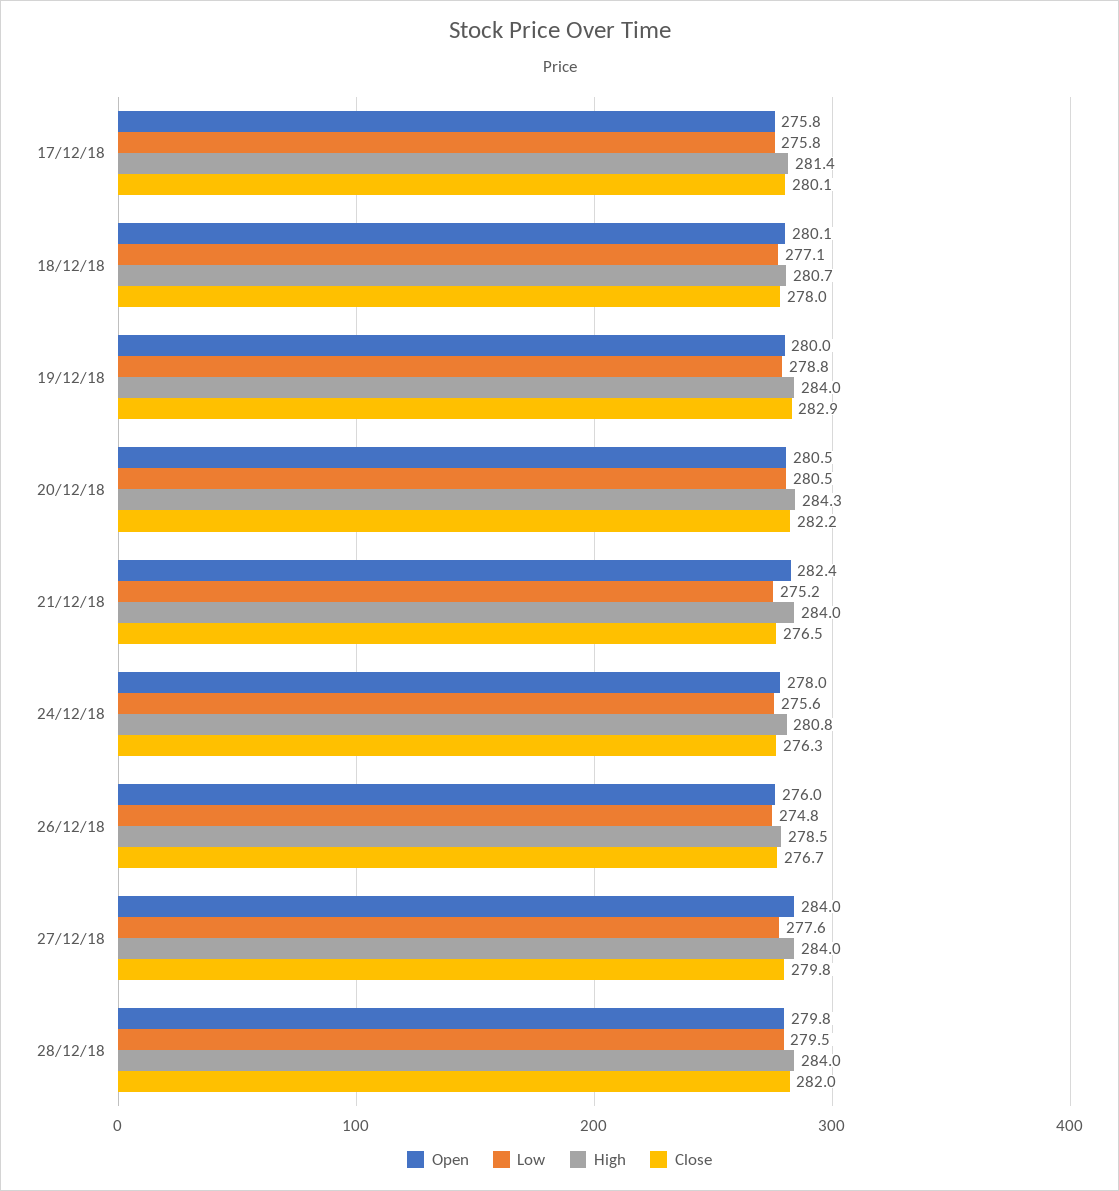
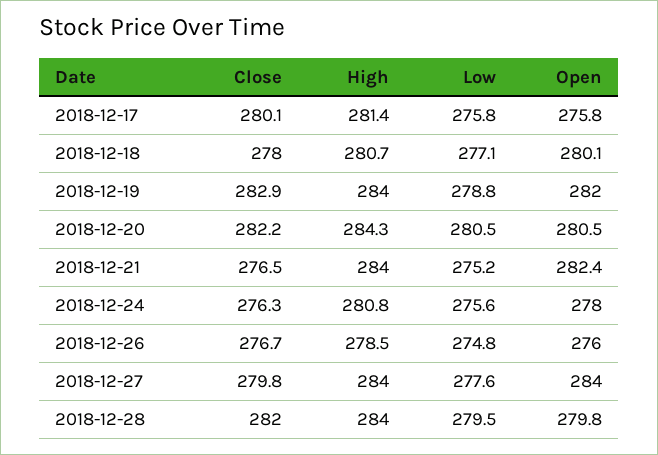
Open, 19/12/18: 280 -> 282

